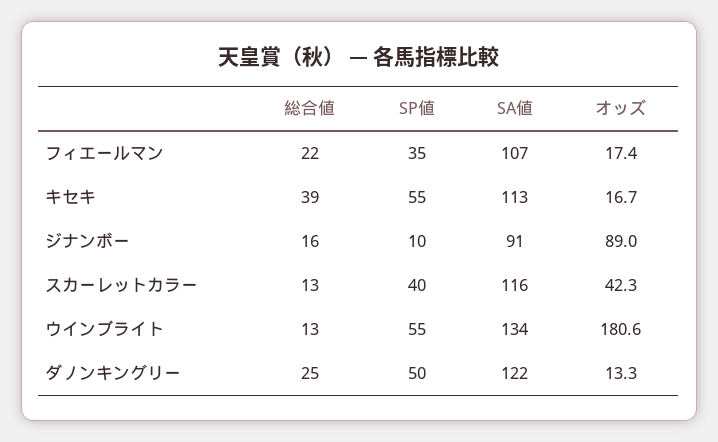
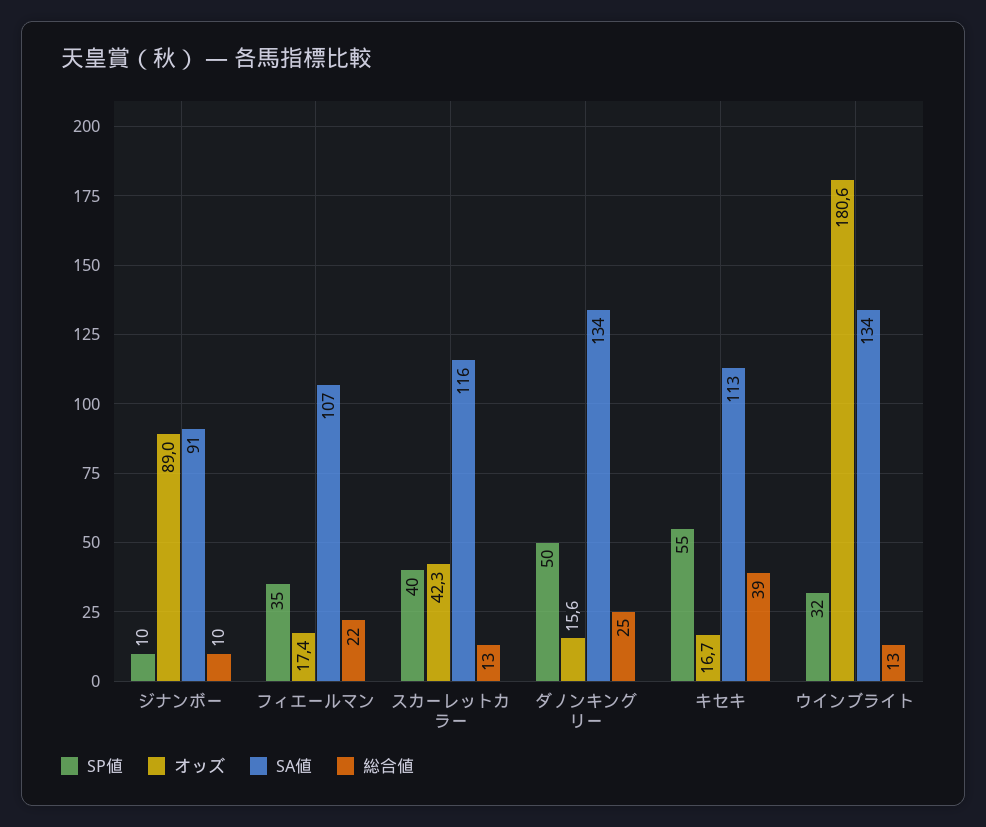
総合値, ジナンボー: 16 -> 10
SP値, ウインブライト: 55 -> 32
SA値, ダノンキングリー: 122 -> 134
オッズ, ダノンキングリー: 13.3 -> 15.6

